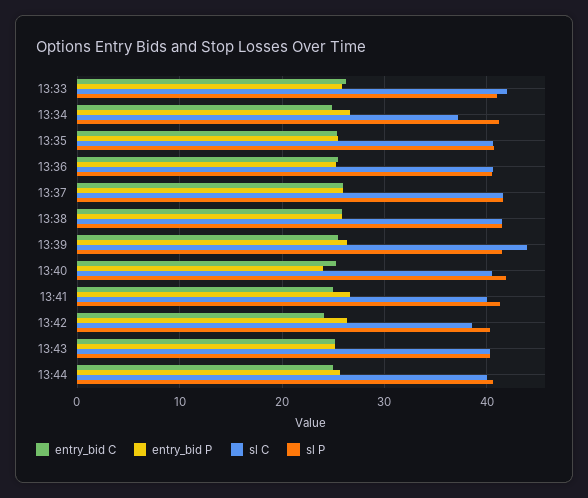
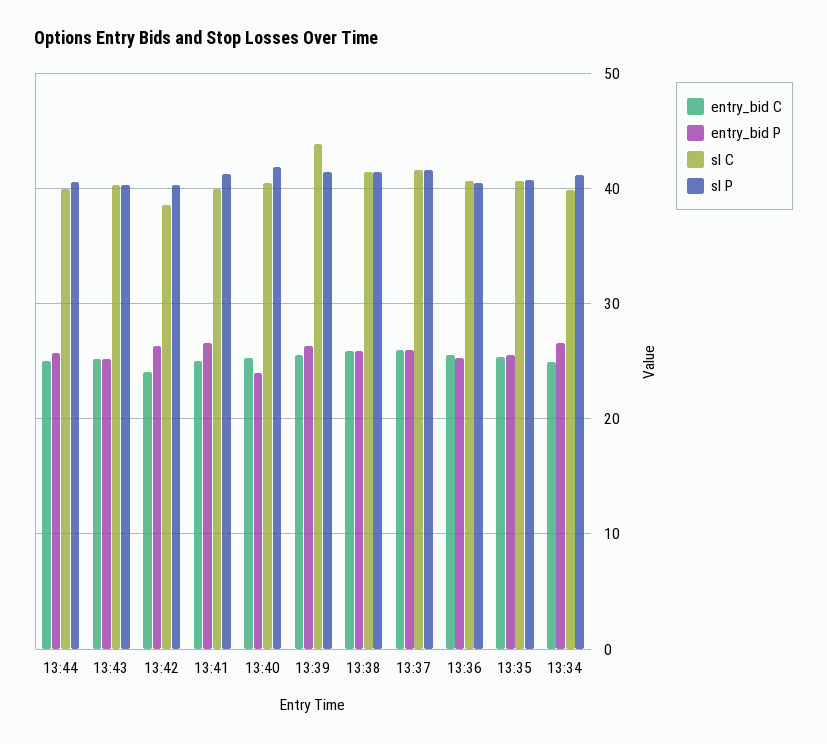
entry_bid C, 13:33: 26 -> none
entry_bid P, 13:33: 26 -> none
sl C, 13:33: 42 -> none
sl P, 13:33: 41 -> none
sl C, 13:34: 37 -> 40

